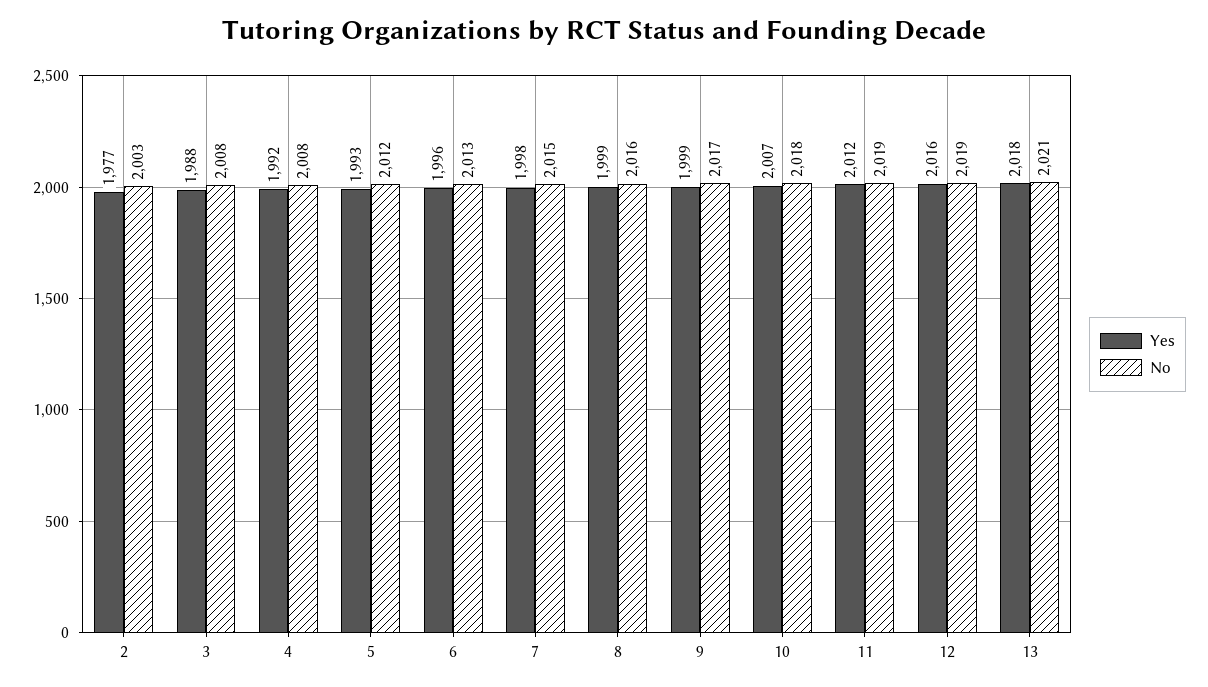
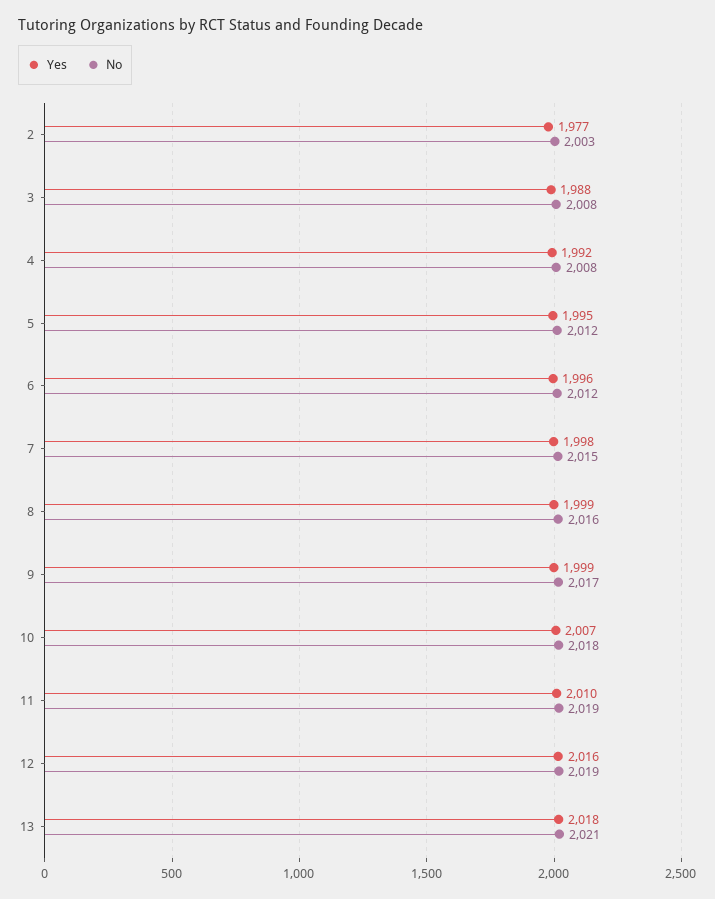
Yes, 5: 1993 -> 1995
No, 6: 2013 -> 2012
Yes, 11: 2012 -> 2010

